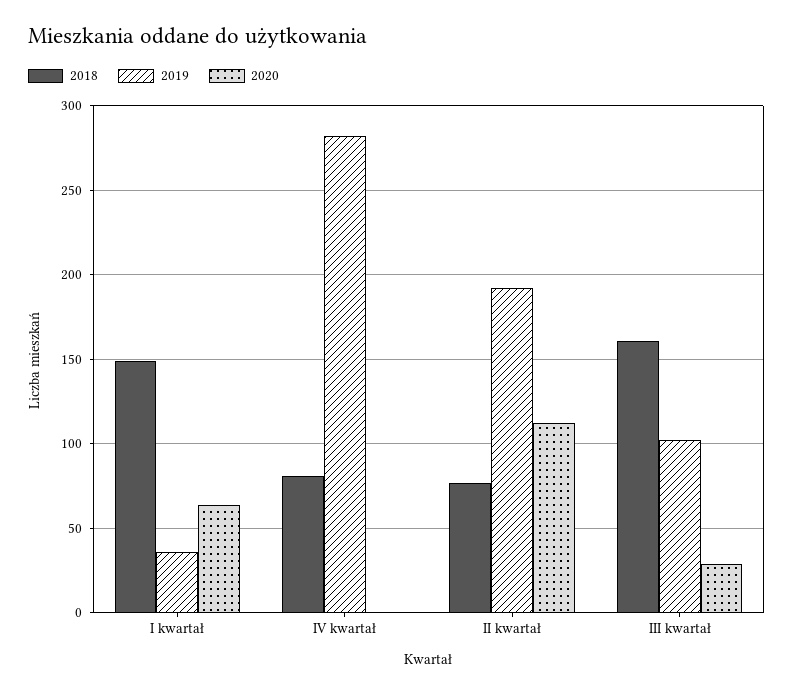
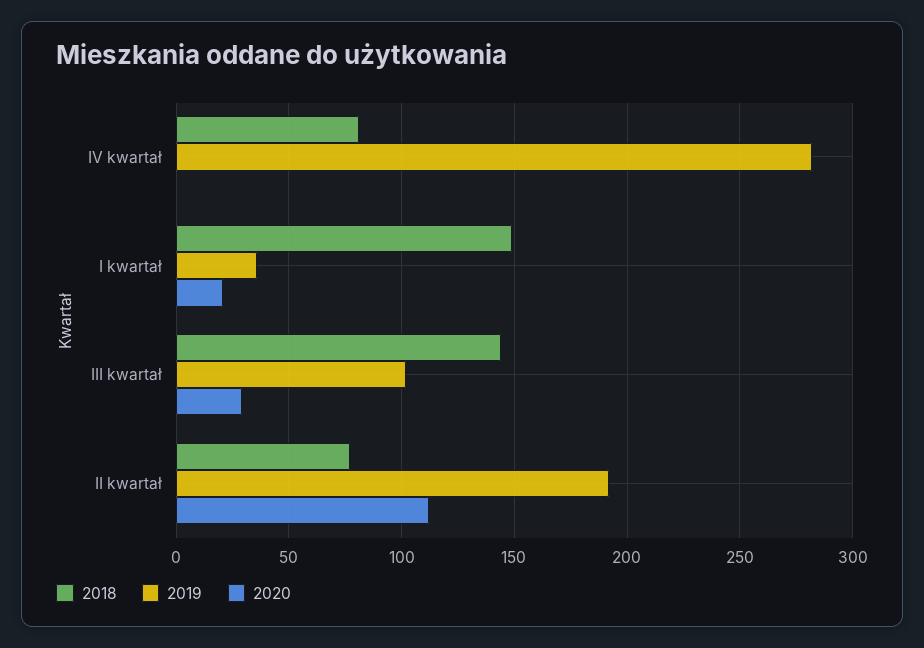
2020, I kwartał: 65 -> 20
2018, III kwartał: 160 -> 145

